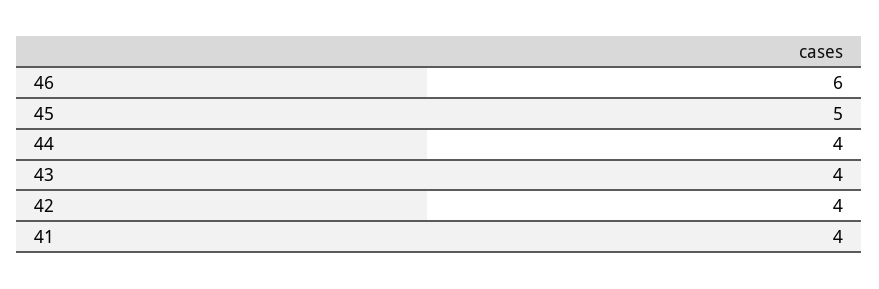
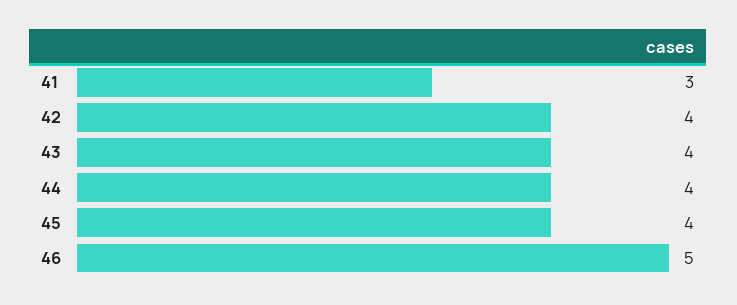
46: 6 -> 5
45: 5 -> 4
41: 4 -> 3

